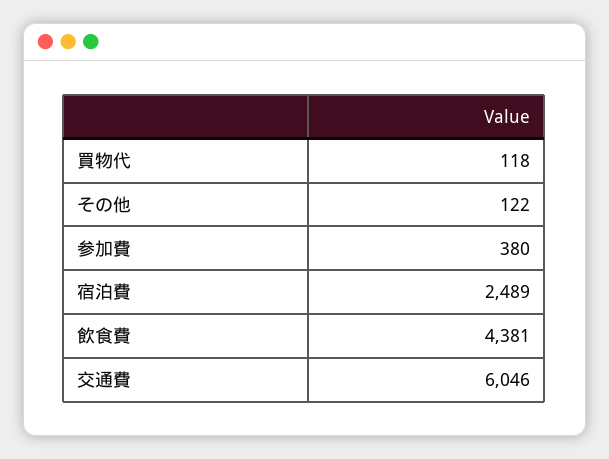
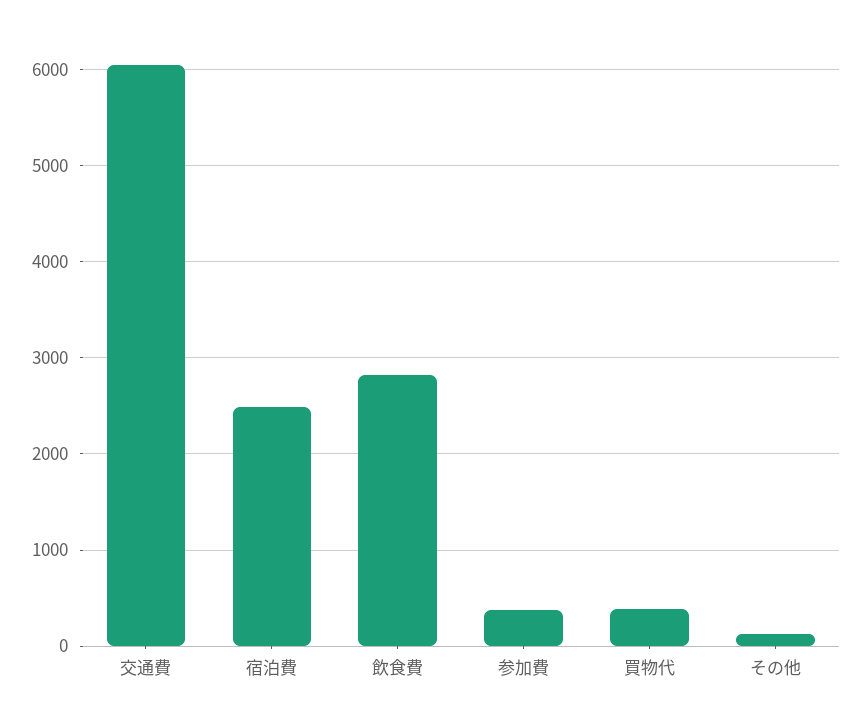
買物代: 118 -> 400
飲食費: 4381 -> 2800

